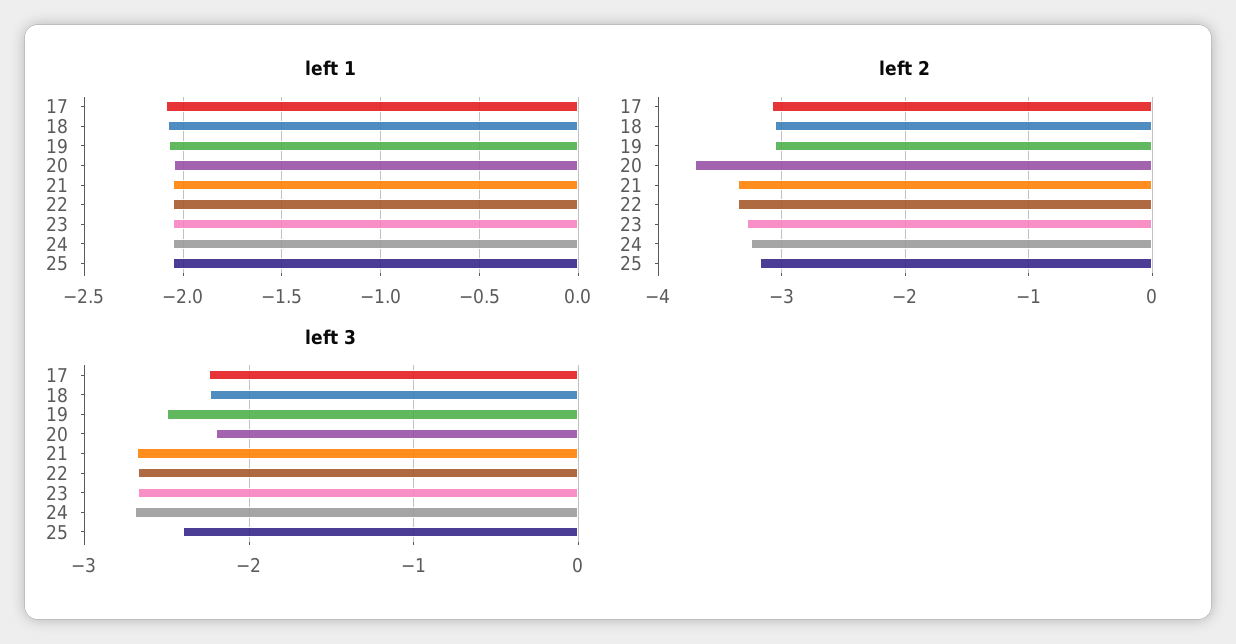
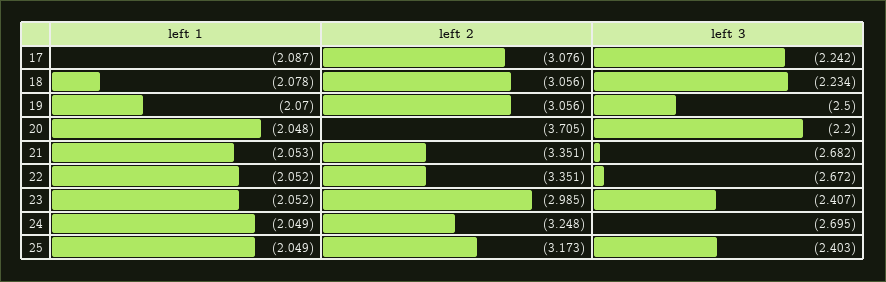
left 2, 23: -3.3 -> -2.985
left 3, 23: -2.7 -> -2.407

